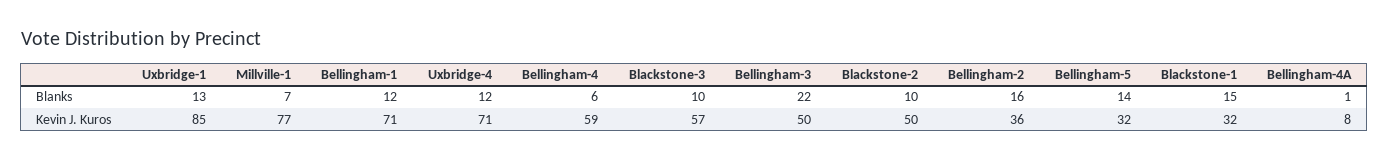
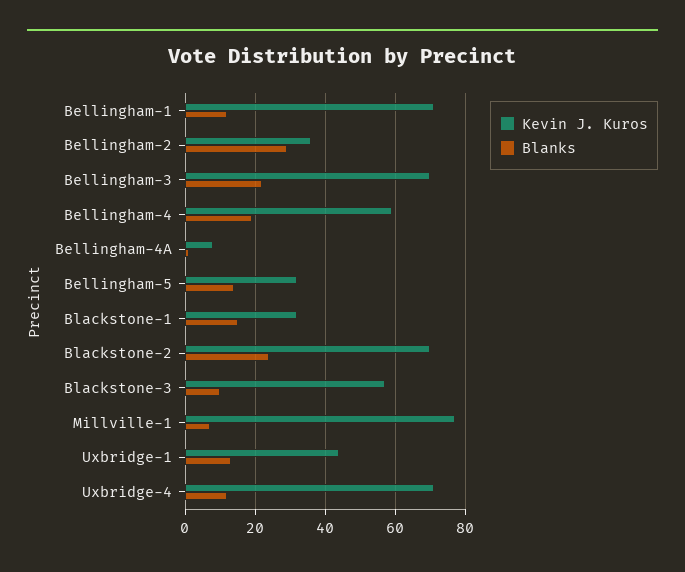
Blanks, Bellingham-4: 6 -> 20
Blanks, Blackstone-2: 10 -> 25
Blanks, Bellingham-2: 16 -> 30
Kevin J. Kuros, Uxbridge-1: 85 -> 45
Kevin J. Kuros, Bellingham-3: 50 -> 70
Kevin J. Kuros, Blackstone-2: 50 -> 70

